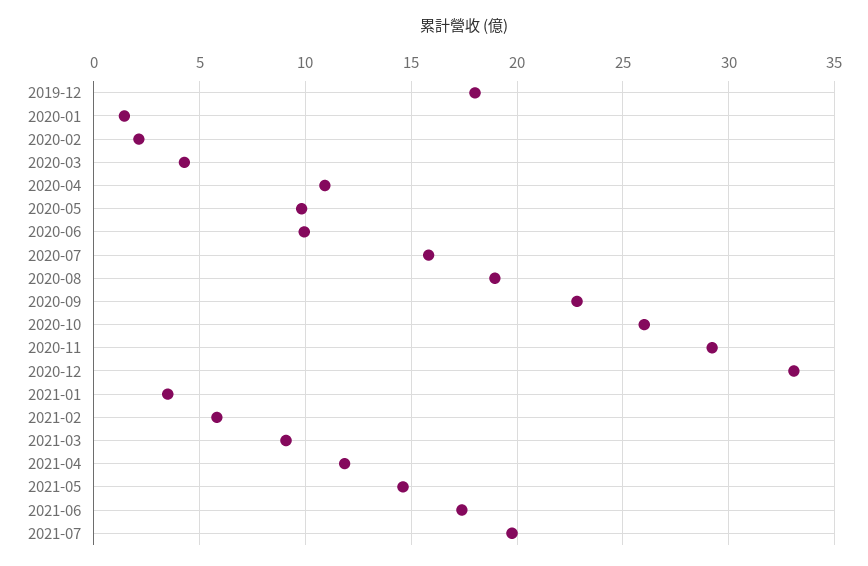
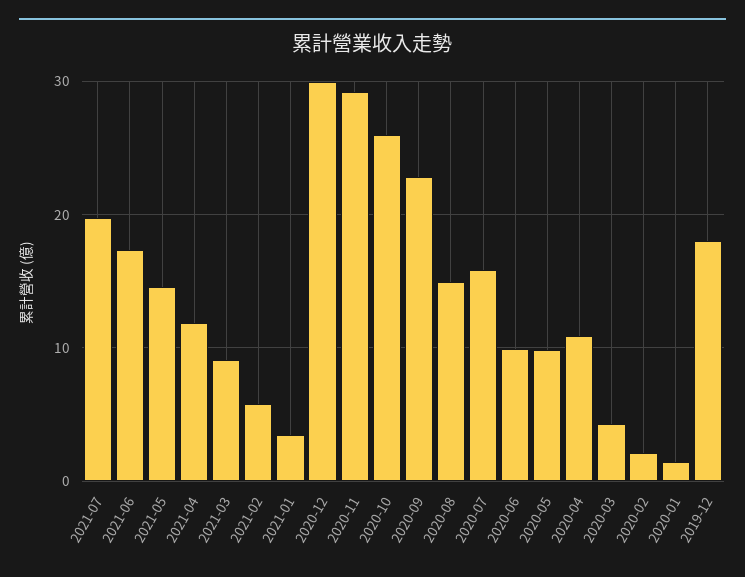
2020-08: 19 -> 15
2020-12: 33 -> 30

